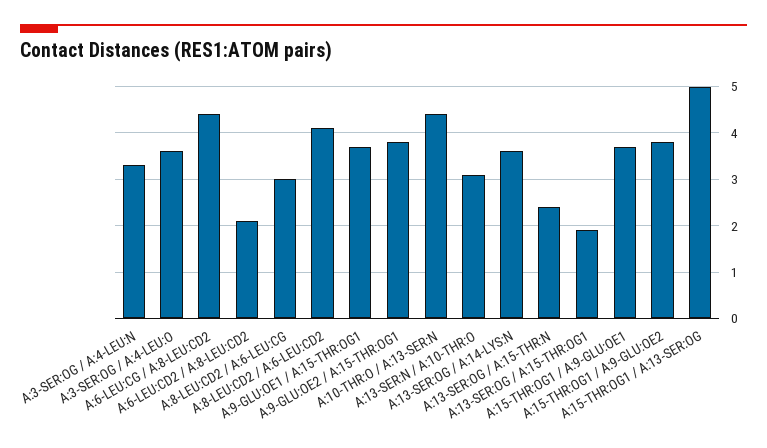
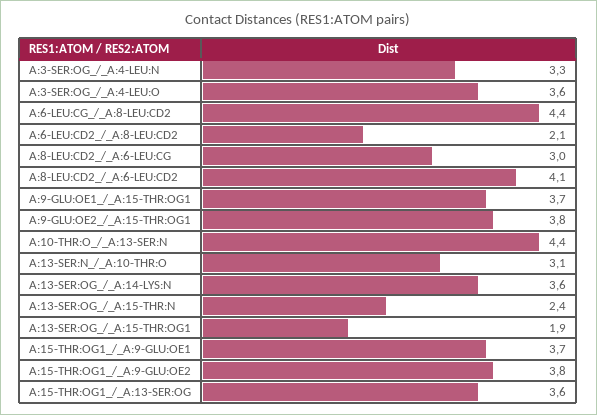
A:15-THR:OG1 / A:13-SER:OG: 5 -> 3.6

